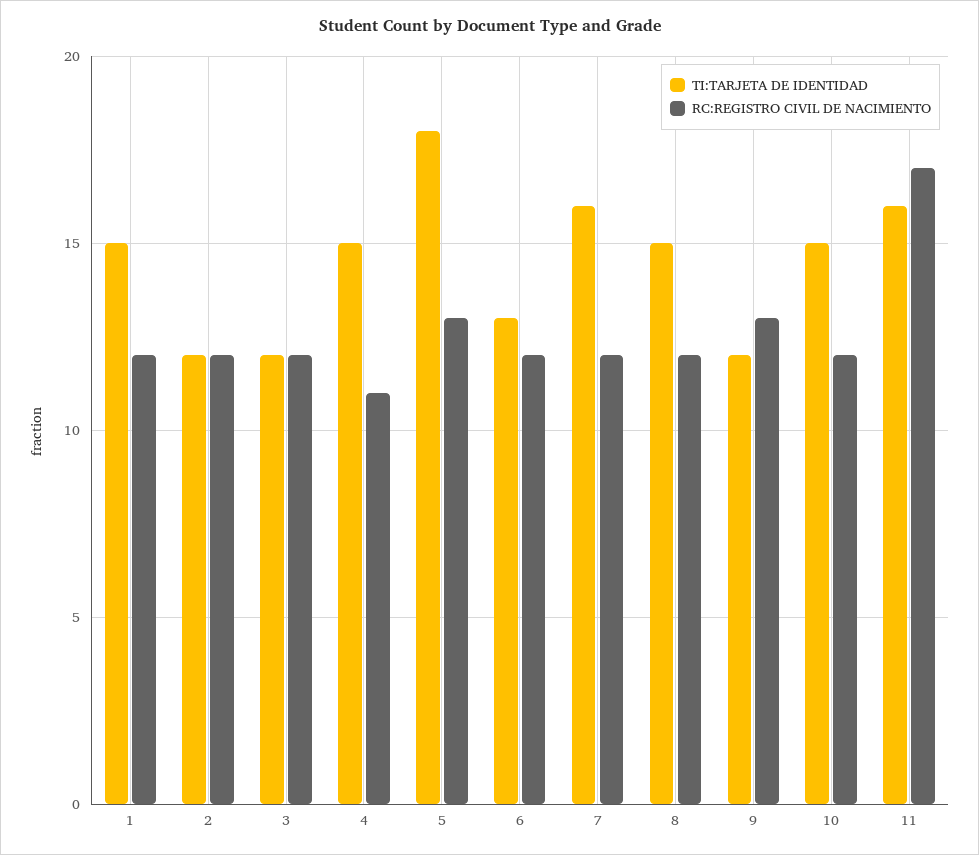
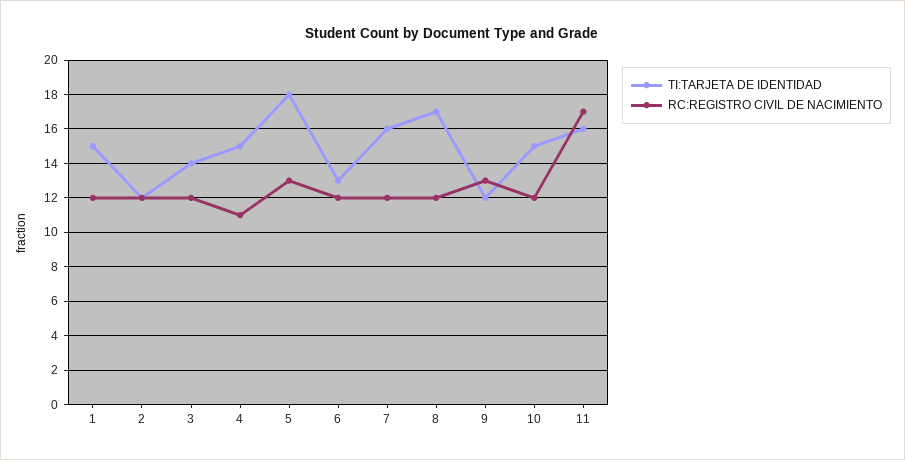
TI:TARJETA DE IDENTIDAD, 3: 12 -> 14
TI:TARJETA DE IDENTIDAD, 8: 15 -> 17

